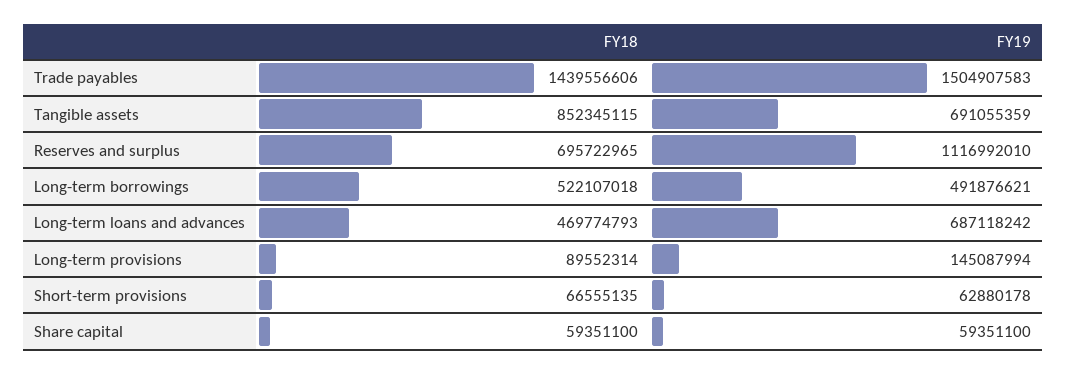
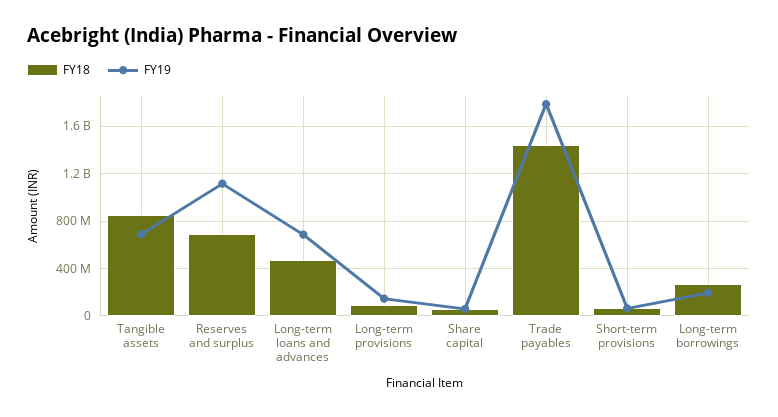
FY19, Trade payables: 1504907583 -> 1800000000
FY18, Long-term borrowings: 522107018 -> 300000000
FY19, Long-term borrowings: 491876621 -> 200000000

